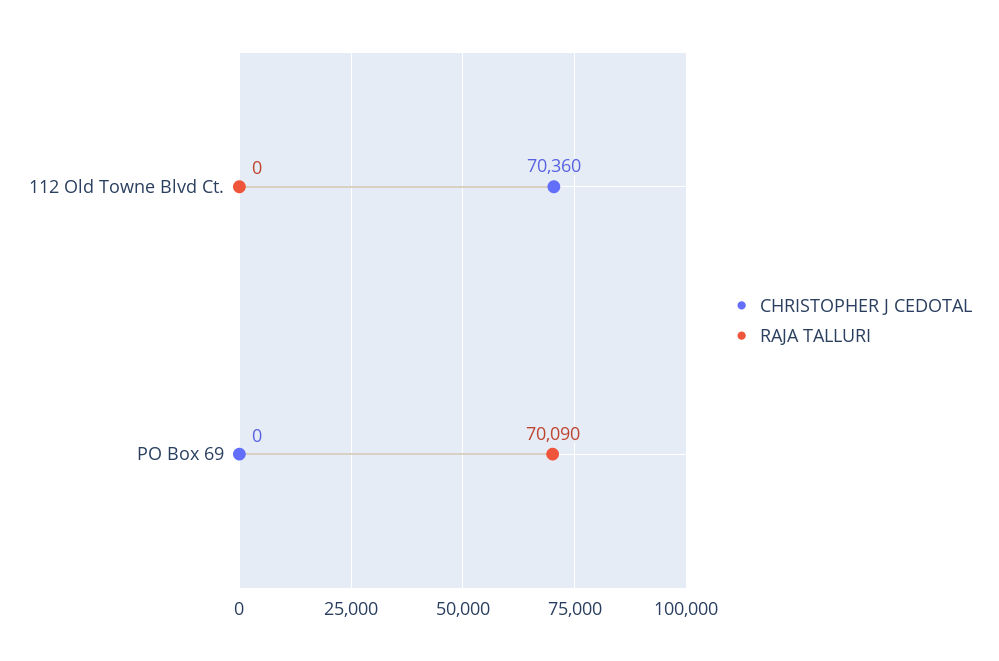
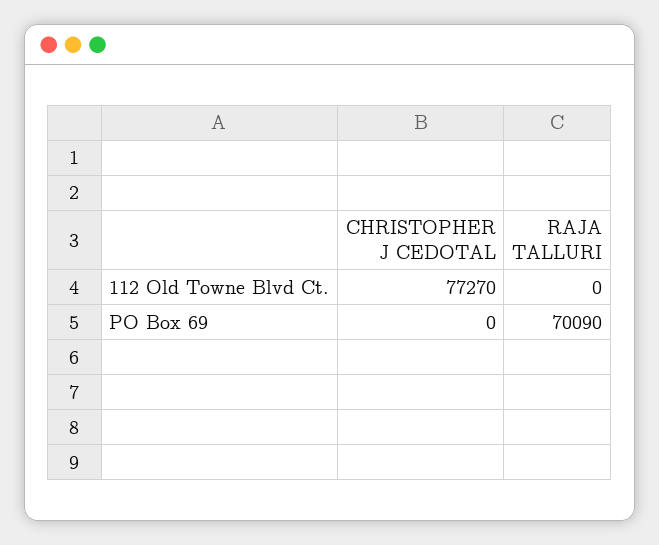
CHRISTOPHER J CEDOTAL, 112 Old Towne Blvd Ct.: 70360 -> 77270

